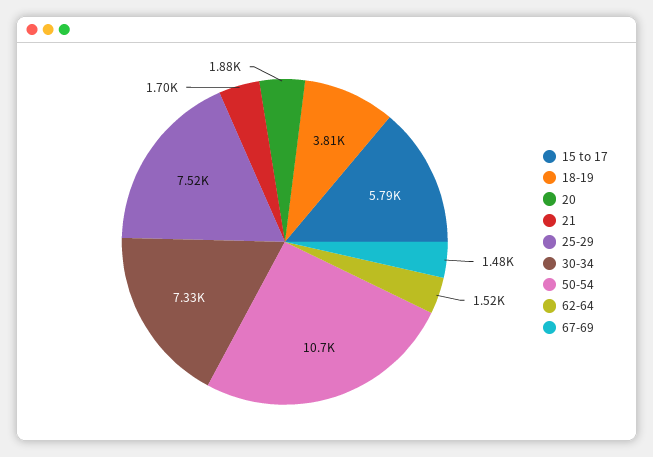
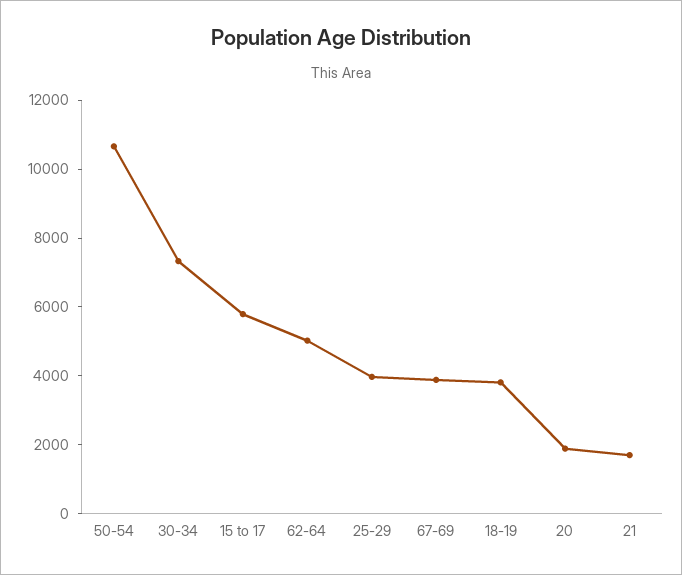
25-29: 7520 -> 4000
62-64: 1520 -> 5000
67-69: 1480 -> 4000

